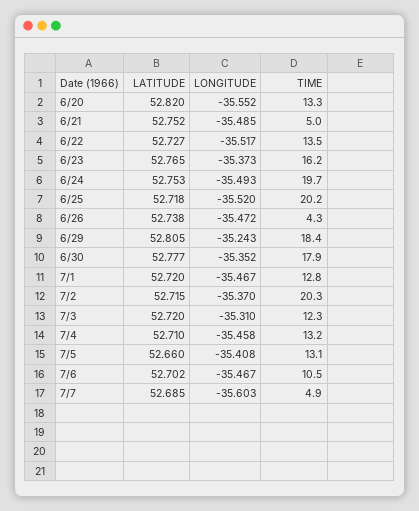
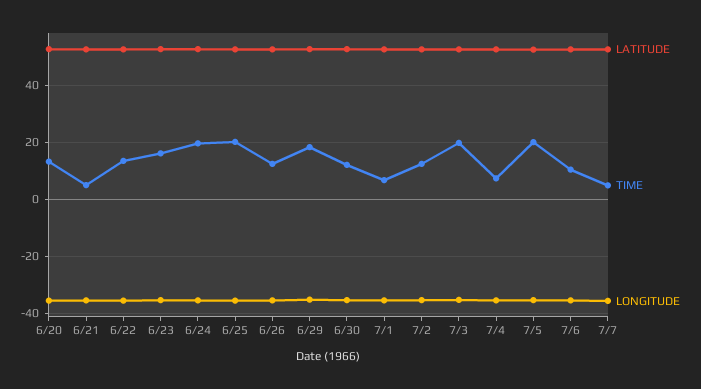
TIME, 6/26: 4.3 -> 12.5
TIME, 6/30: 17.9 -> 12.5
TIME, 7/1: 12.8 -> 7.5
TIME, 7/2: 20.3 -> 12.5
TIME, 7/3: 12.3 -> 20
TIME, 7/4: 13.2 -> 7.5
TIME, 7/5: 13.1 -> 20

